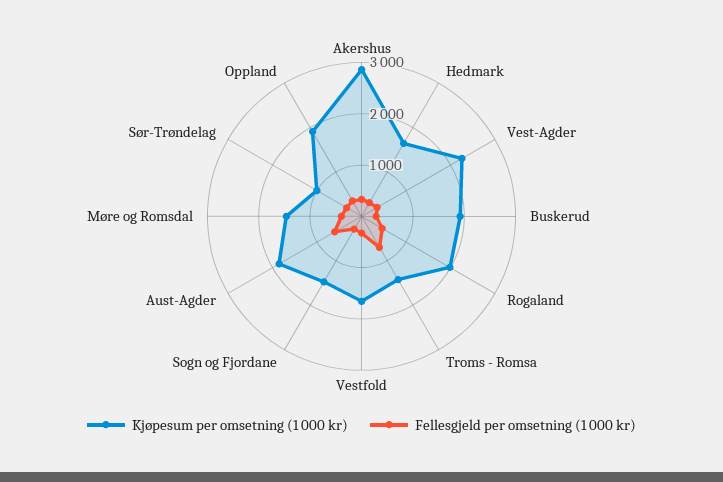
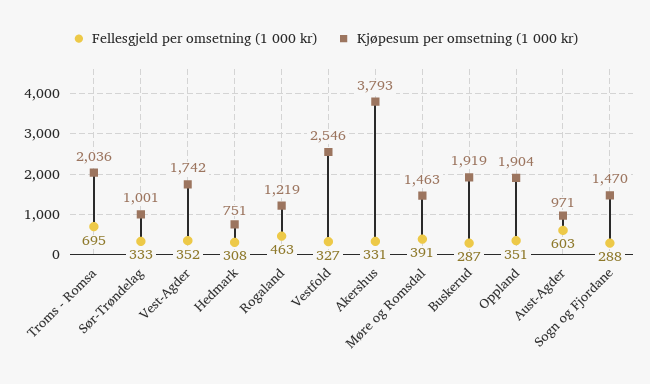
Kjøpesum per omsetning (1 000 kr), Akershus: 2800 -> 3793
Kjøpesum per omsetning (1 000 kr), Hedmark: 1600 -> 751
Kjøpesum per omsetning (1 000 kr), Vest-Agder: 2200 -> 1742
Kjøpesum per omsetning (1 000 kr), Rogaland: 2000 -> 1219
Kjøpesum per omsetning (1 000 kr), Troms - Romsa: 1400 -> 2036
Kjøpesum per omsetning (1 000 kr), Vestfold: 1600 -> 2546
Kjøpesum per omsetning (1 000 kr), Aust-Agder: 1800 -> 971

